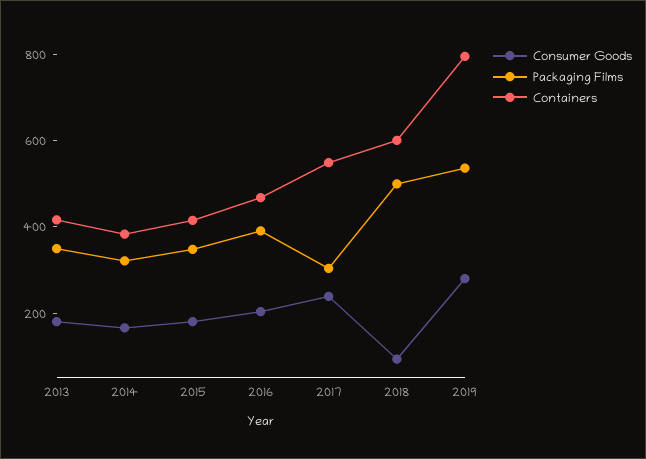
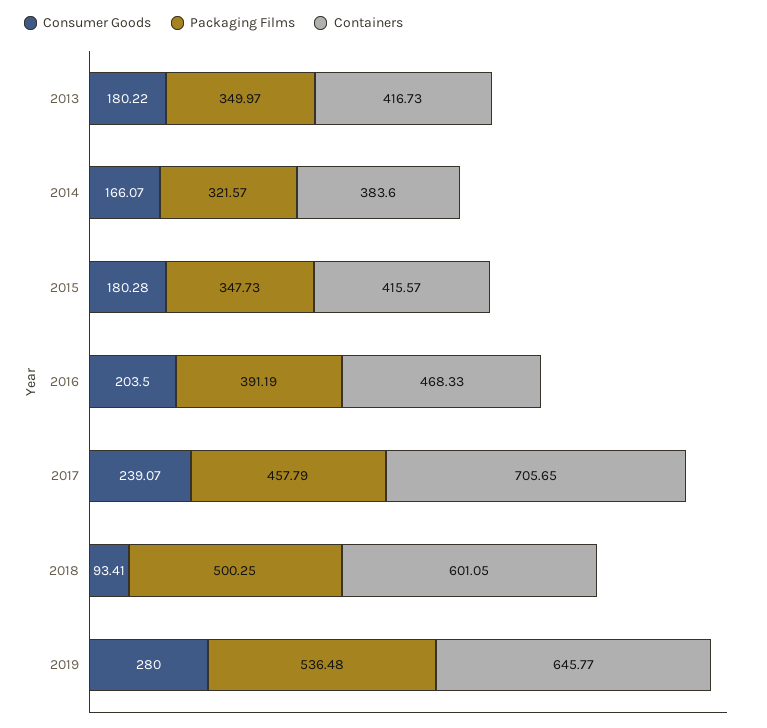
Packaging Films, 2017: 300 -> 457.79
Containers, 2017: 550 -> 705.65
Containers, 2019: 800 -> 645.77

